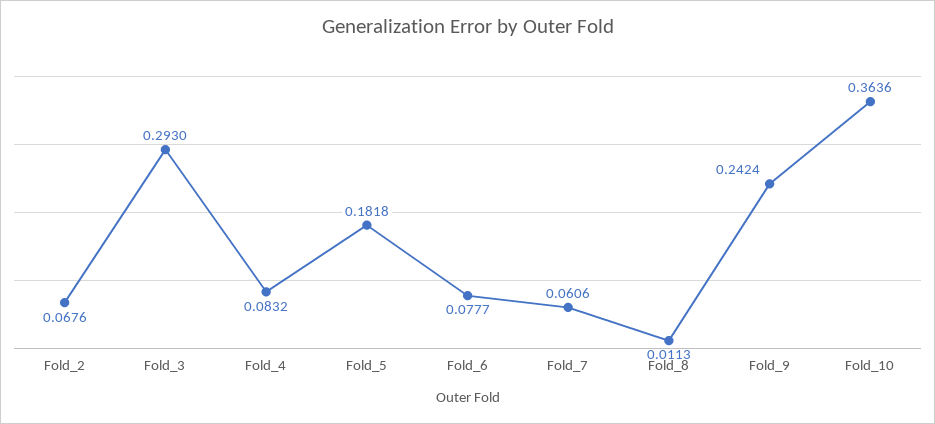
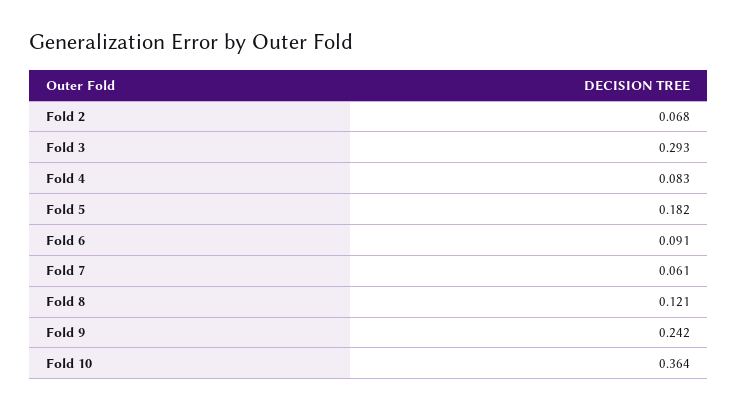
Fold_6: 0.0777 -> 0.091
Fold_8: 0.0113 -> 0.121

